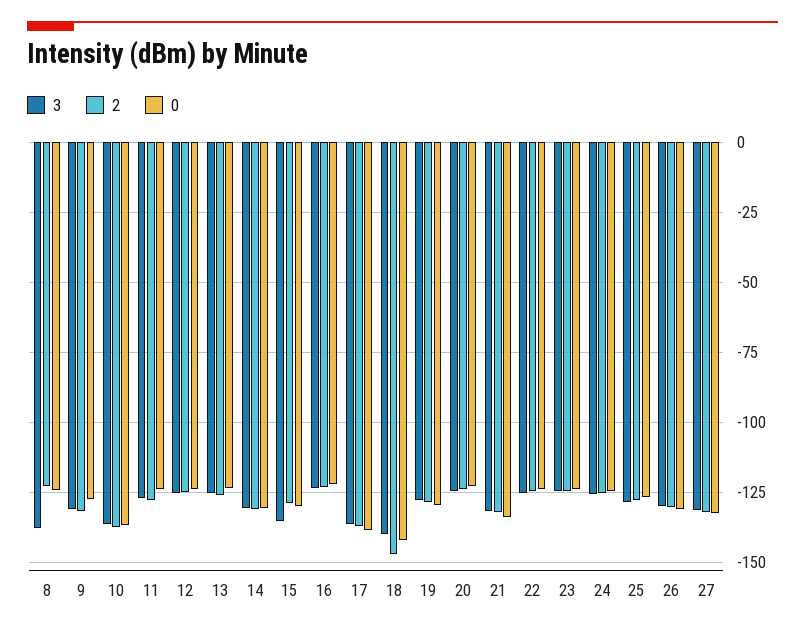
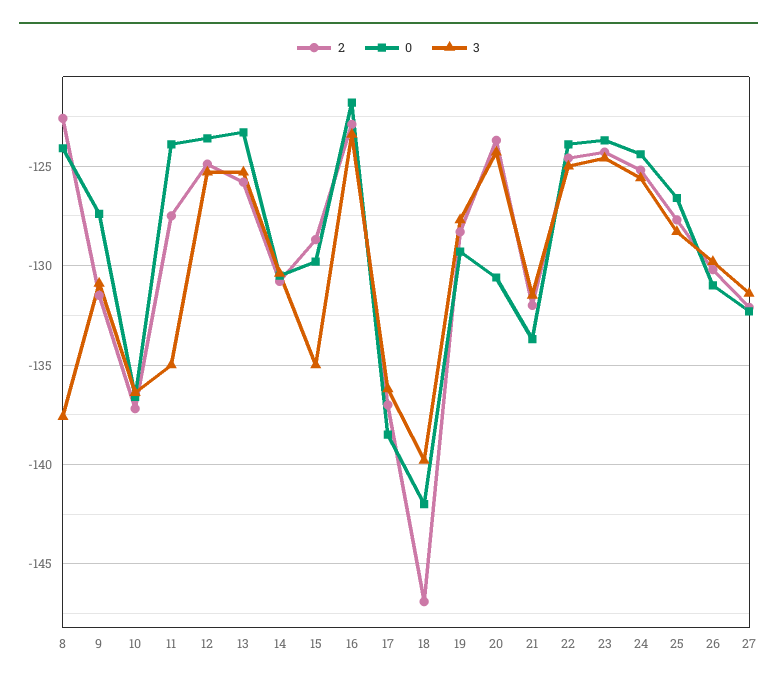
3, 11: -127.5 -> -135
0, 20: -122.5 -> -130.5

